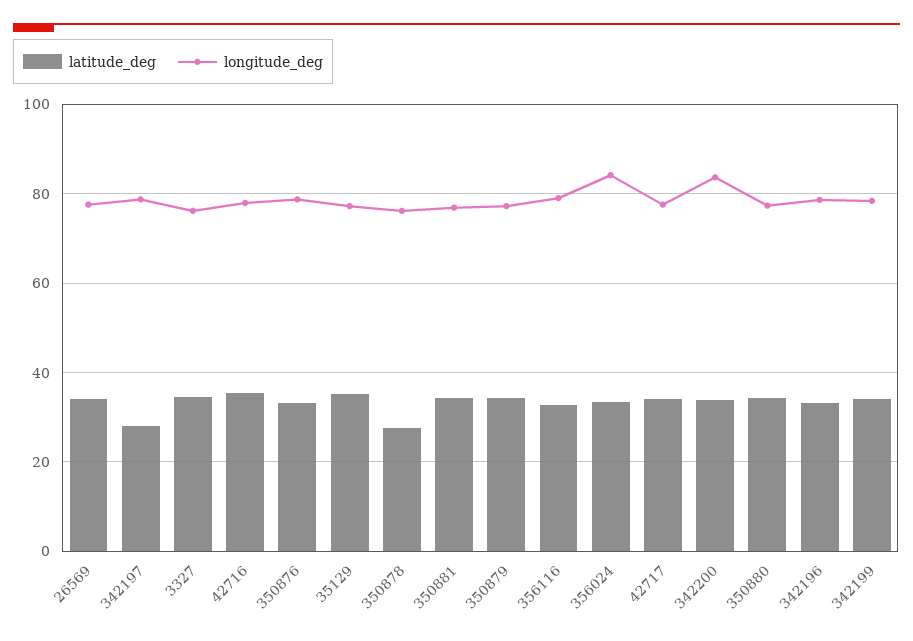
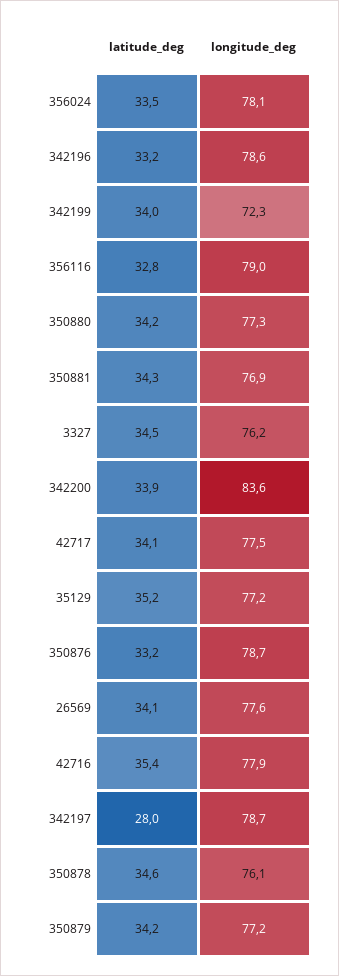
latitude_deg, 350878: 28 -> 34.6
longitude_deg, 356024: 84 -> 78.1
longitude_deg, 342199: 78 -> 72.3

